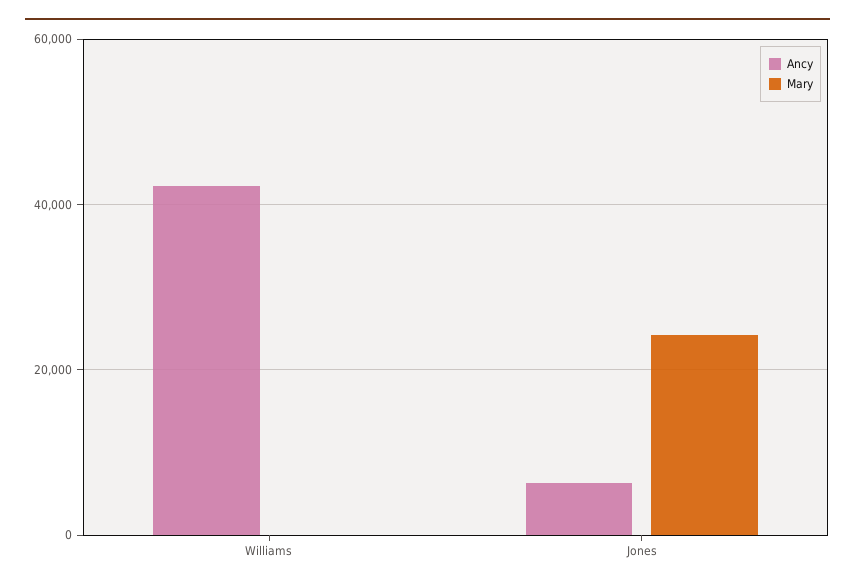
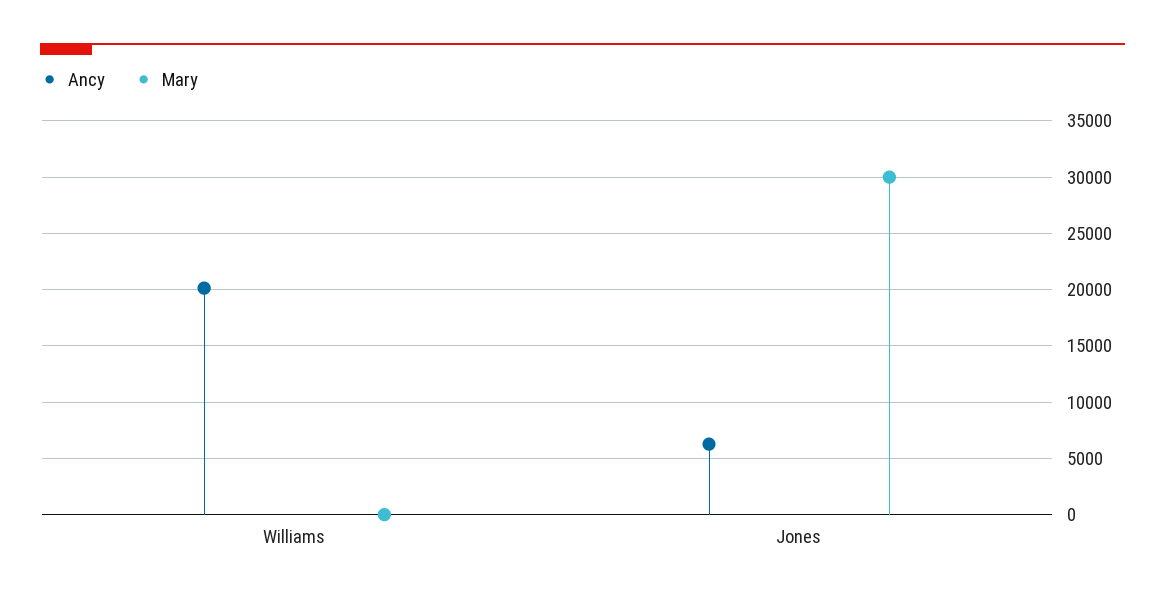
Ancy, Williams: 42000 -> 20000
Mary, Jones: 24000 -> 30000

